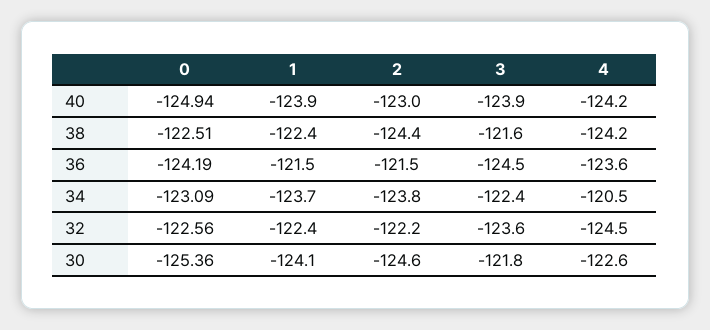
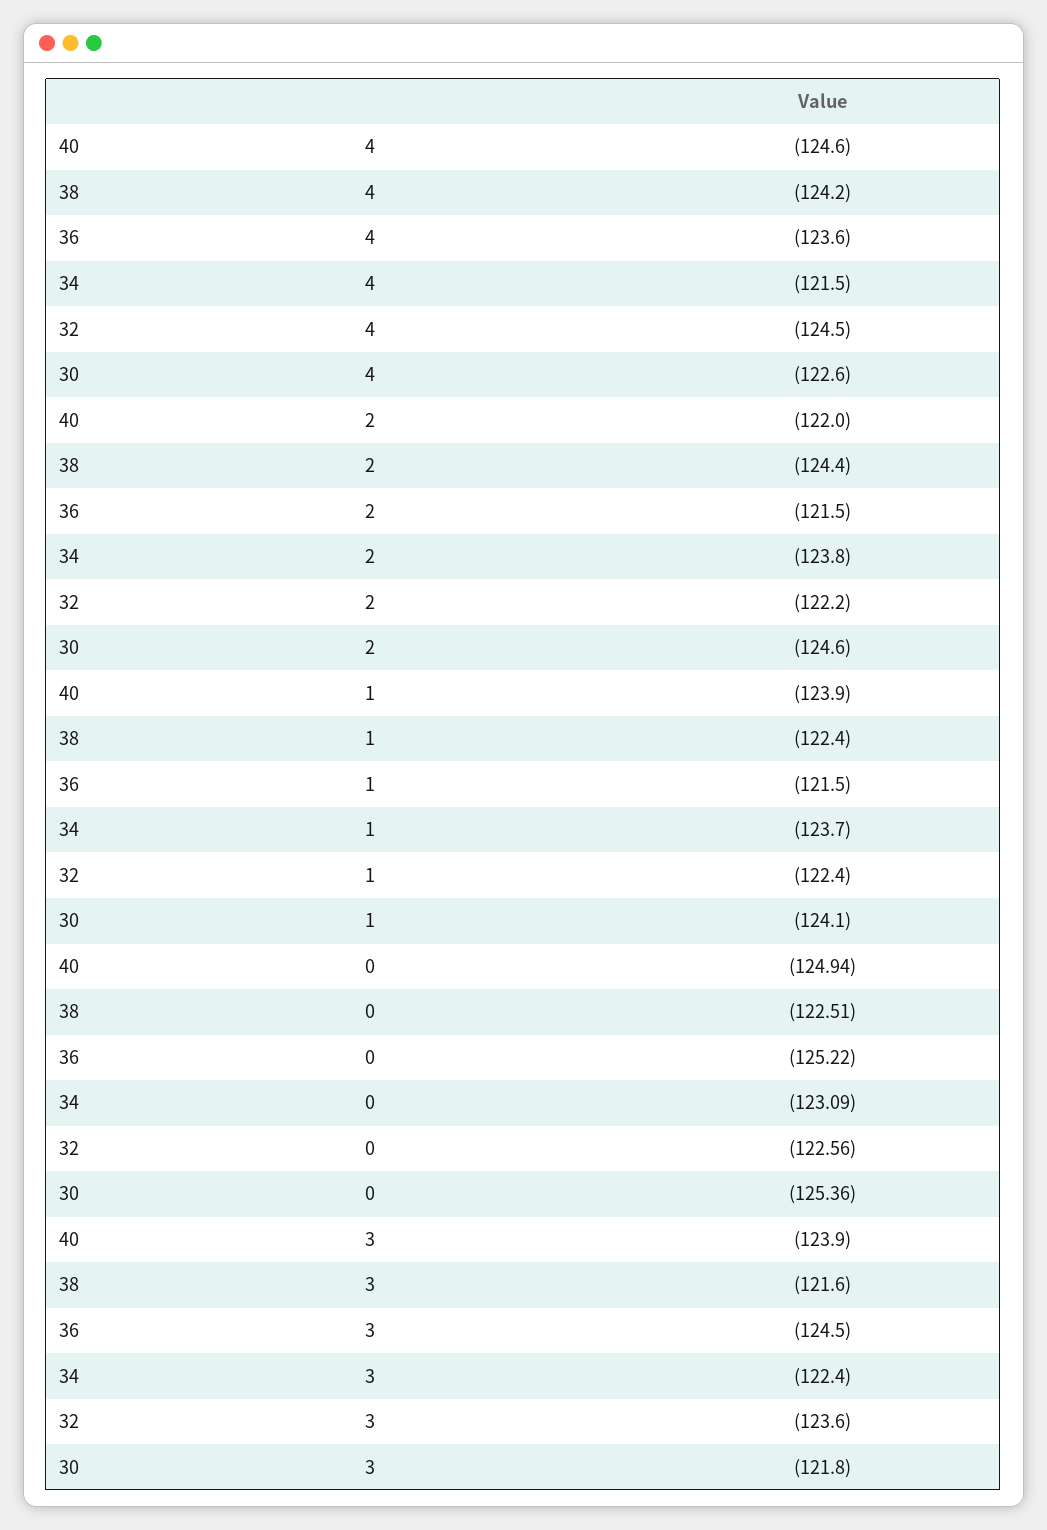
2, 40: -123 -> -122
4, 40: -124.2 -> -124.6
0, 36: -124.19 -> -125.22
4, 34: -120.5 -> -121.5

